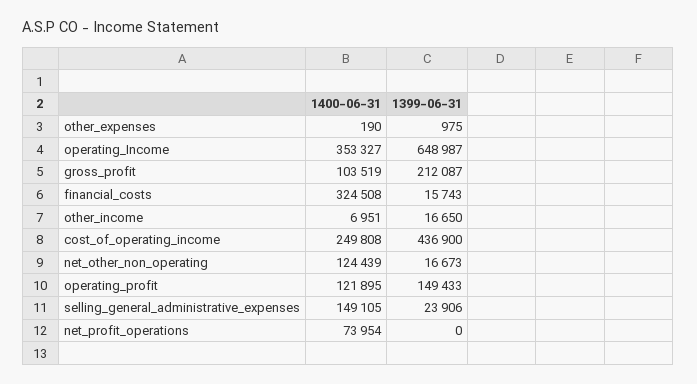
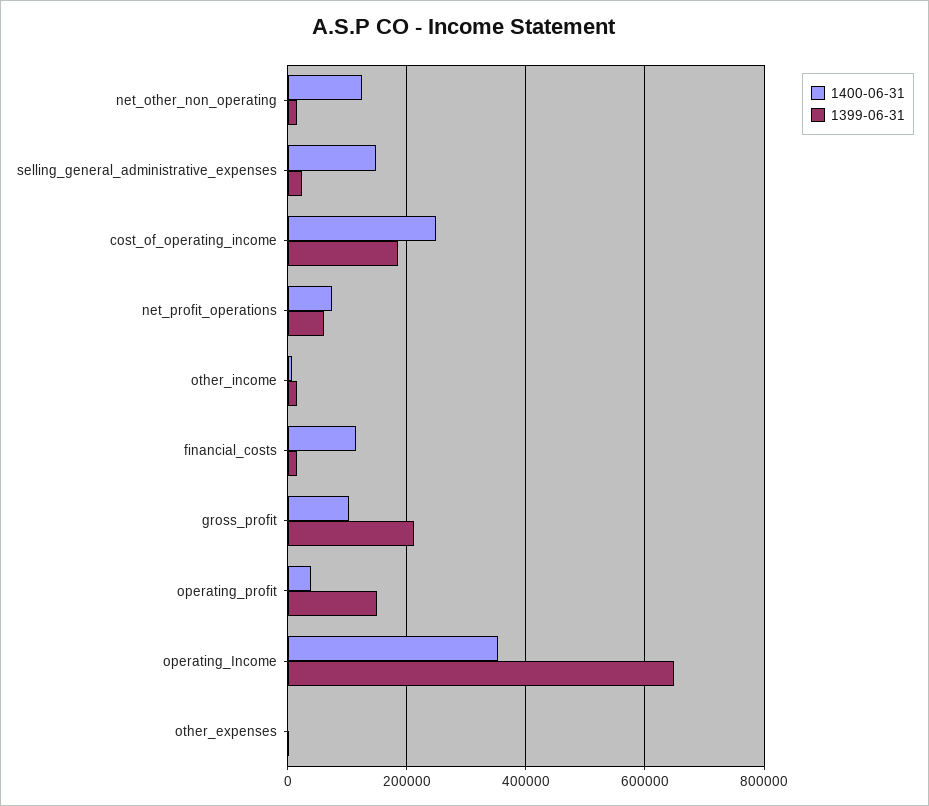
1400-06-31, financial_costs: 324508 -> 120000
1399-06-31, cost_of_operating_income: 436900 -> 180000
1400-06-31, operating_profit: 121895 -> 40000
1399-06-31, net_profit_operations: 0 -> 60000

